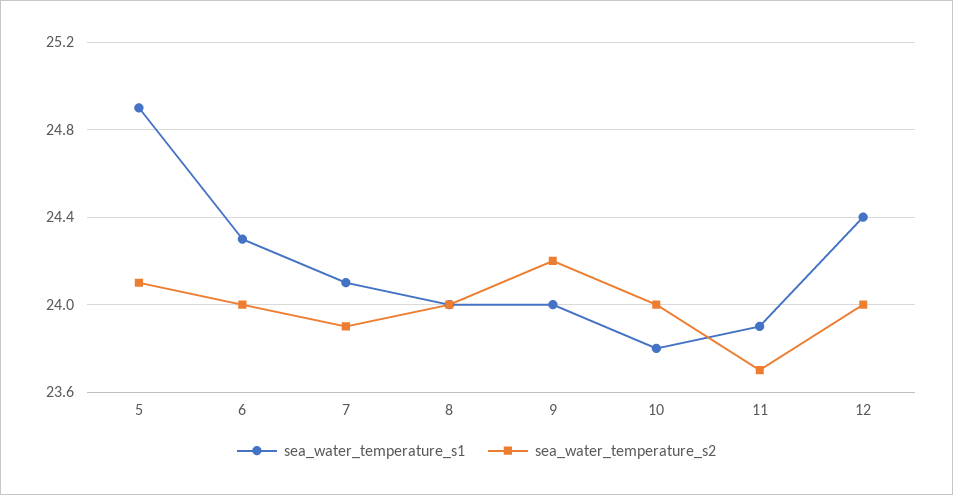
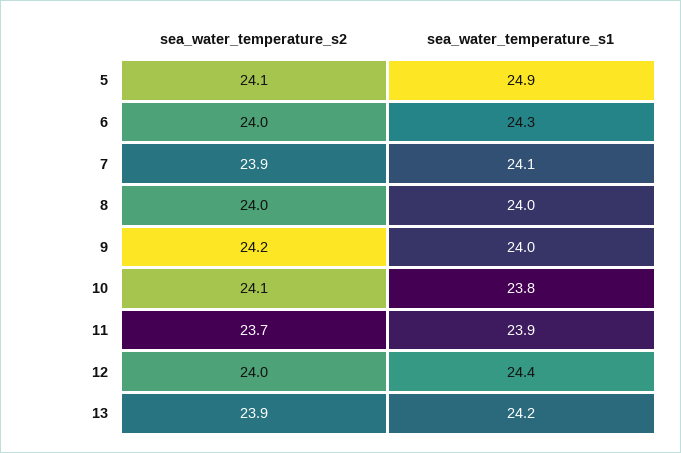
sea_water_temperature_s2, 10: 24 -> 24.1
sea_water_temperature_s2, 13: none -> 23.9
sea_water_temperature_s1, 13: none -> 24.2

